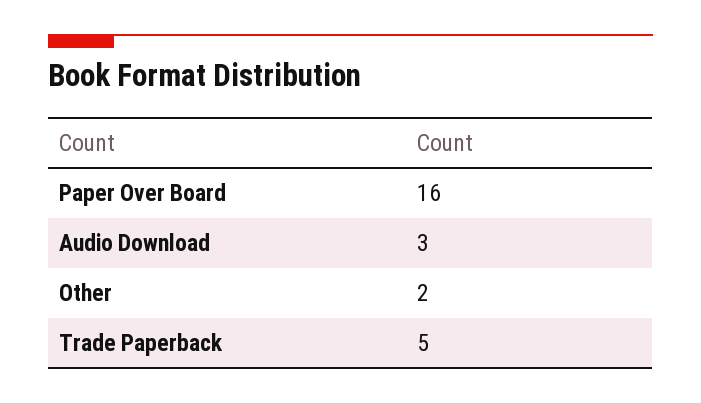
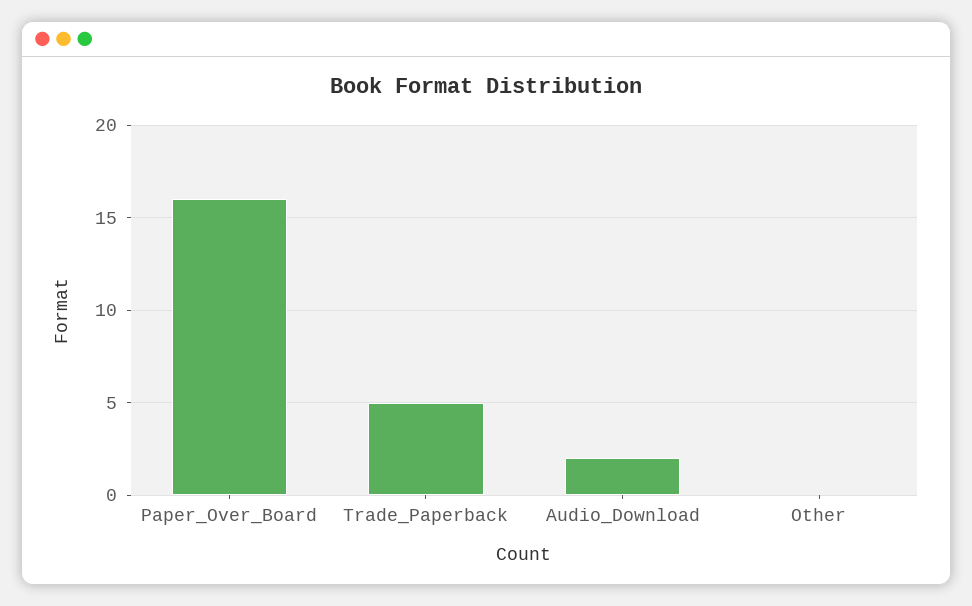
Audio Download: 3 -> 2
Other: 2 -> 0

